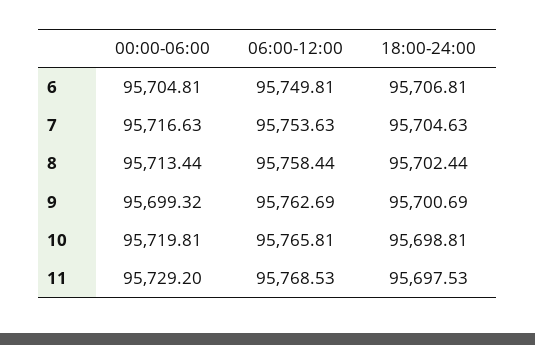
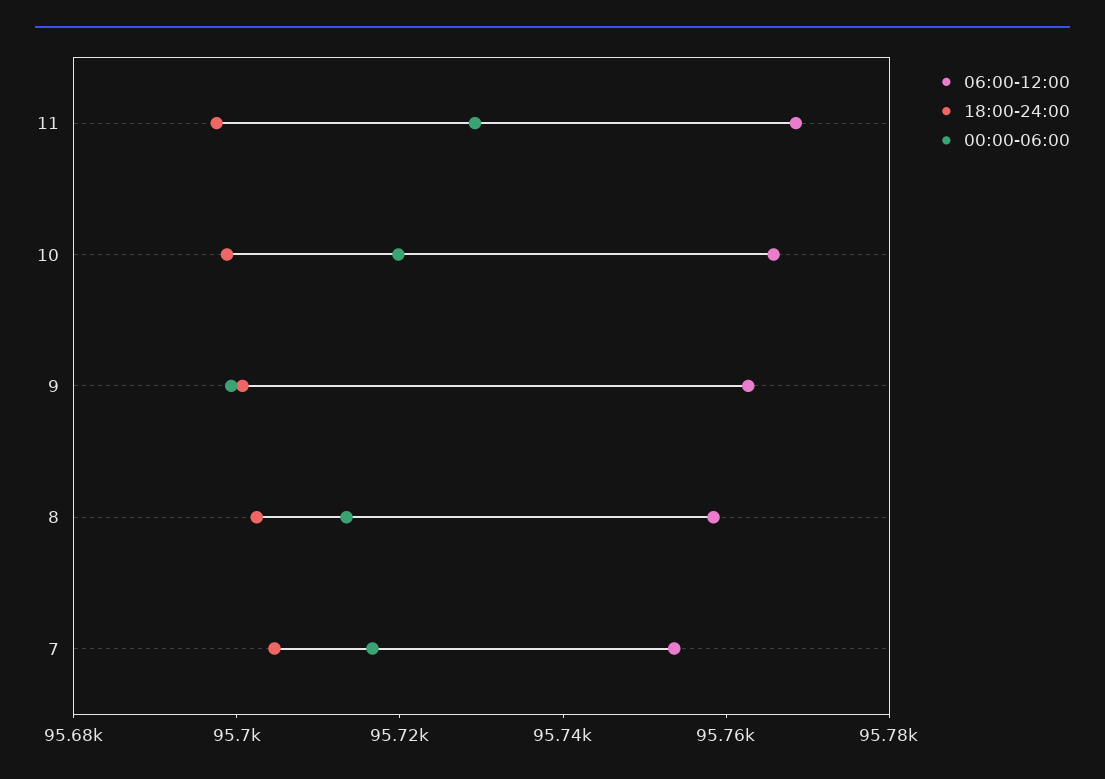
00:00-06:00, 6: 95704.81 -> none
06:00-12:00, 6: 95749.81 -> none
18:00-24:00, 6: 95706.81 -> none

